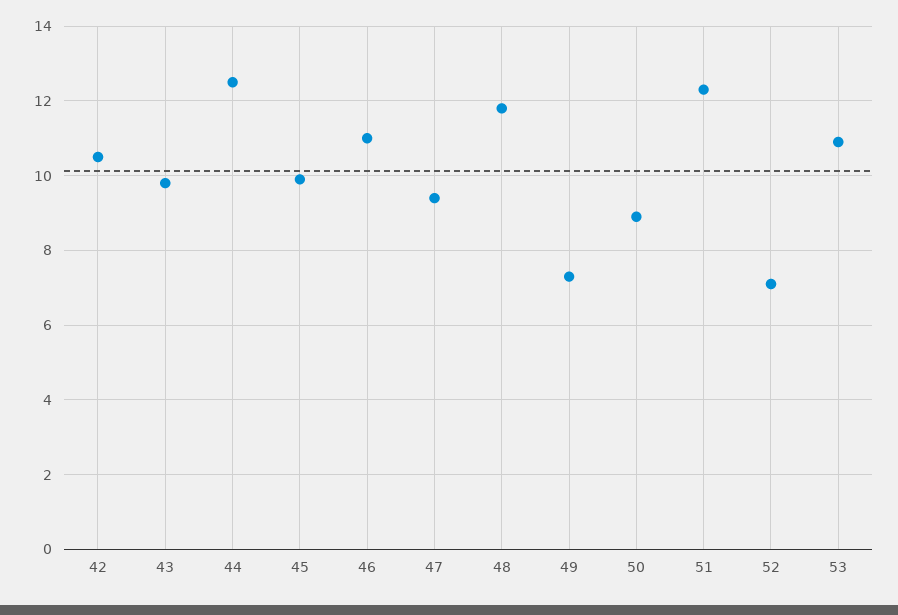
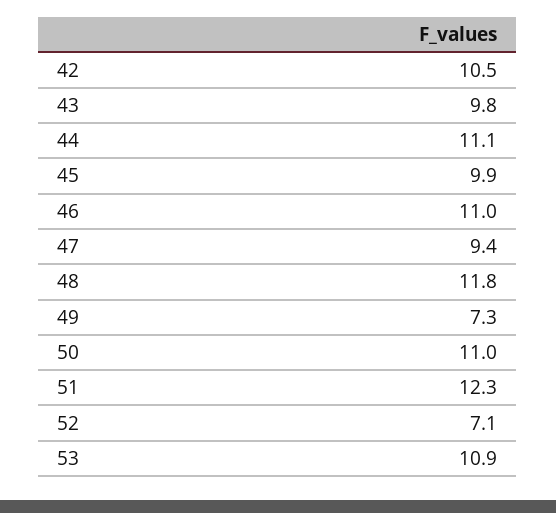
44: 12.5 -> 11.1
50: 9 -> 11

